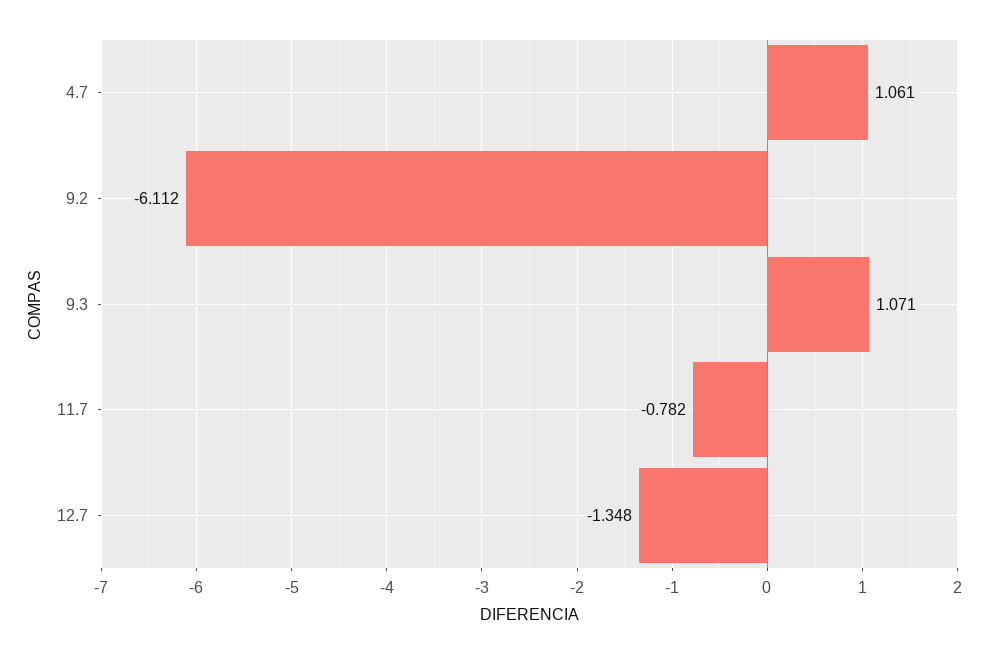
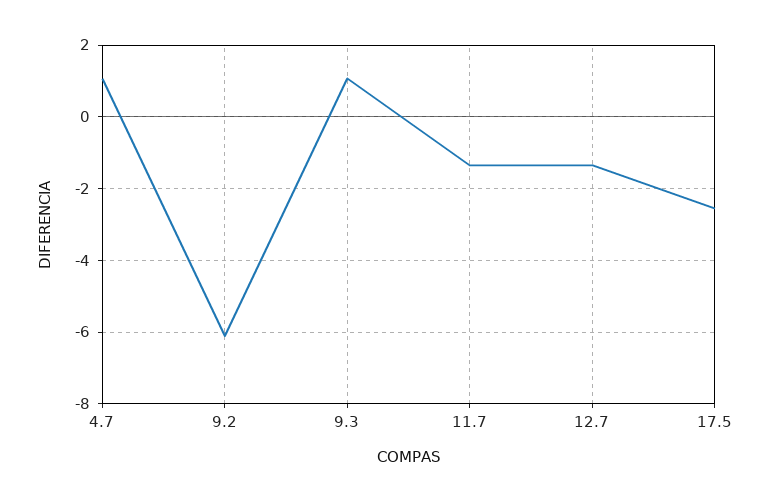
11.7: -0.782 -> -1.4
17.5: none -> -2.6

